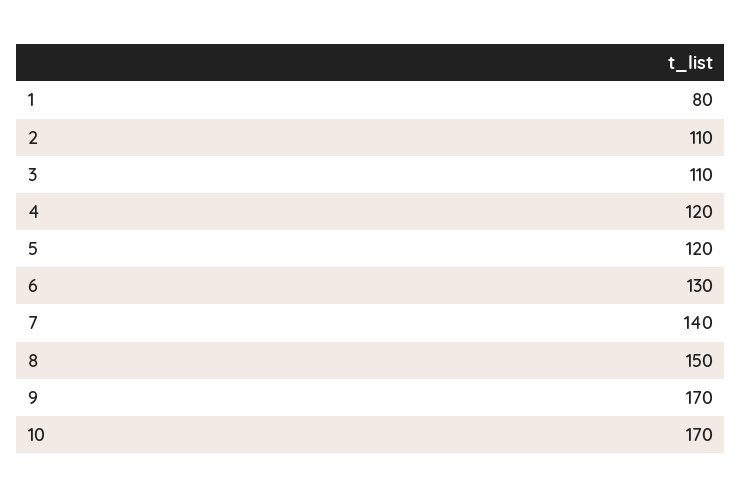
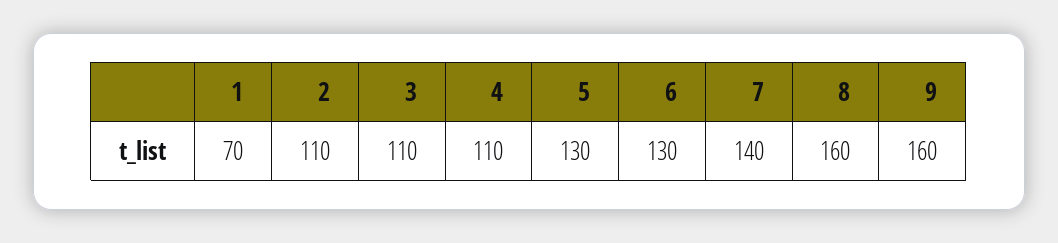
1: 80 -> 70
4: 120 -> 110
5: 120 -> 130
8: 150 -> 160
9: 170 -> 160
10: 170 -> none

